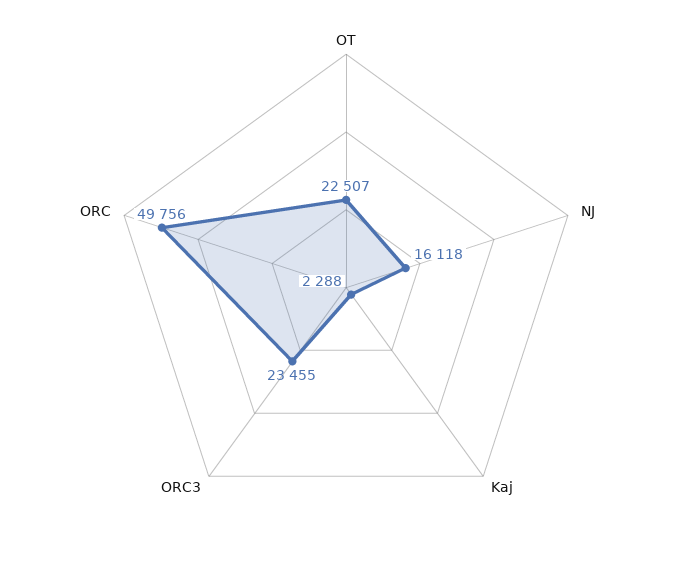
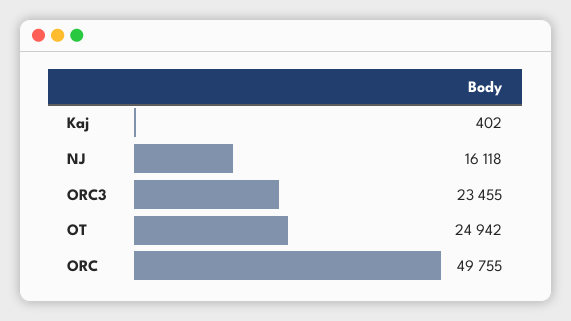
OT: 22507 -> 24942
Kaj: 2288 -> 402
ORC: 49756 -> 49755

